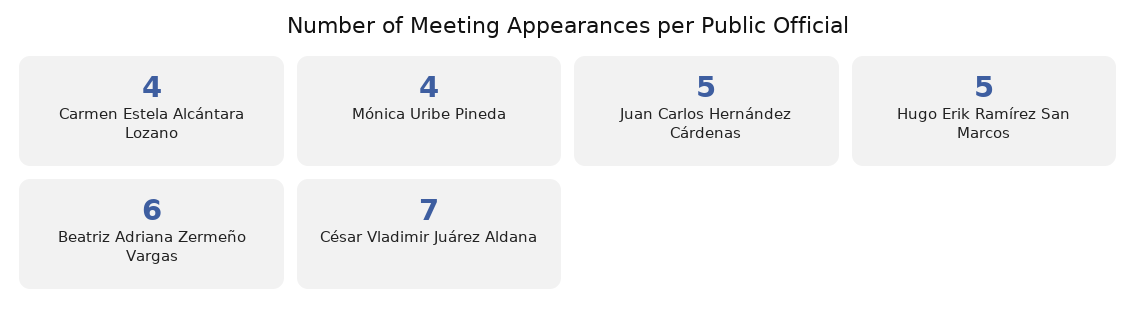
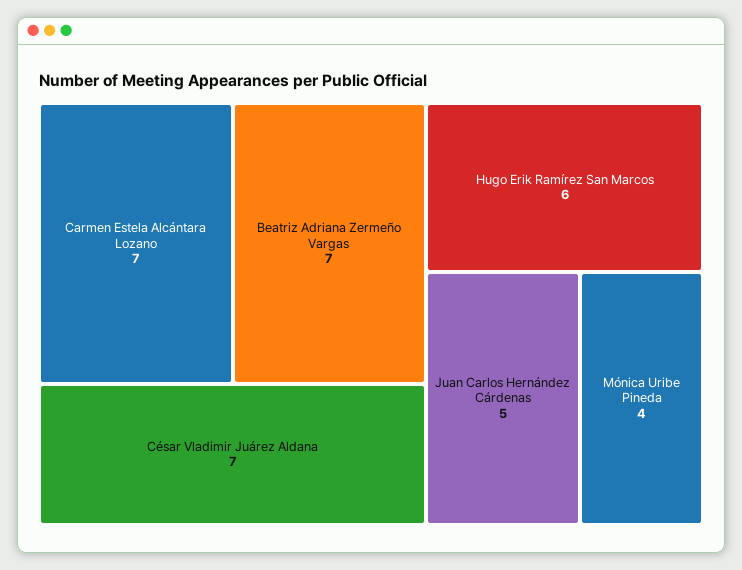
Carmen Estela Alcántara Lozano: 4 -> 7
Hugo Erik Ramírez San Marcos: 5 -> 6
Beatriz Adriana Zermeño Vargas: 6 -> 7

